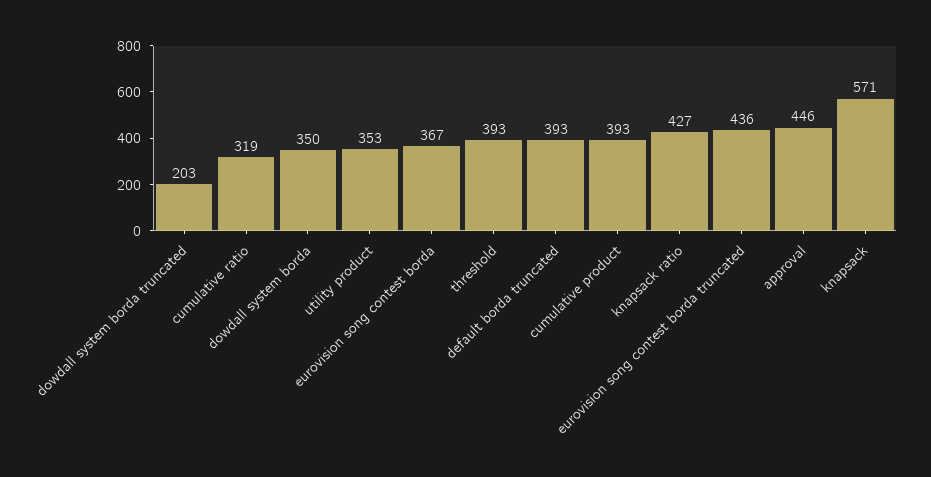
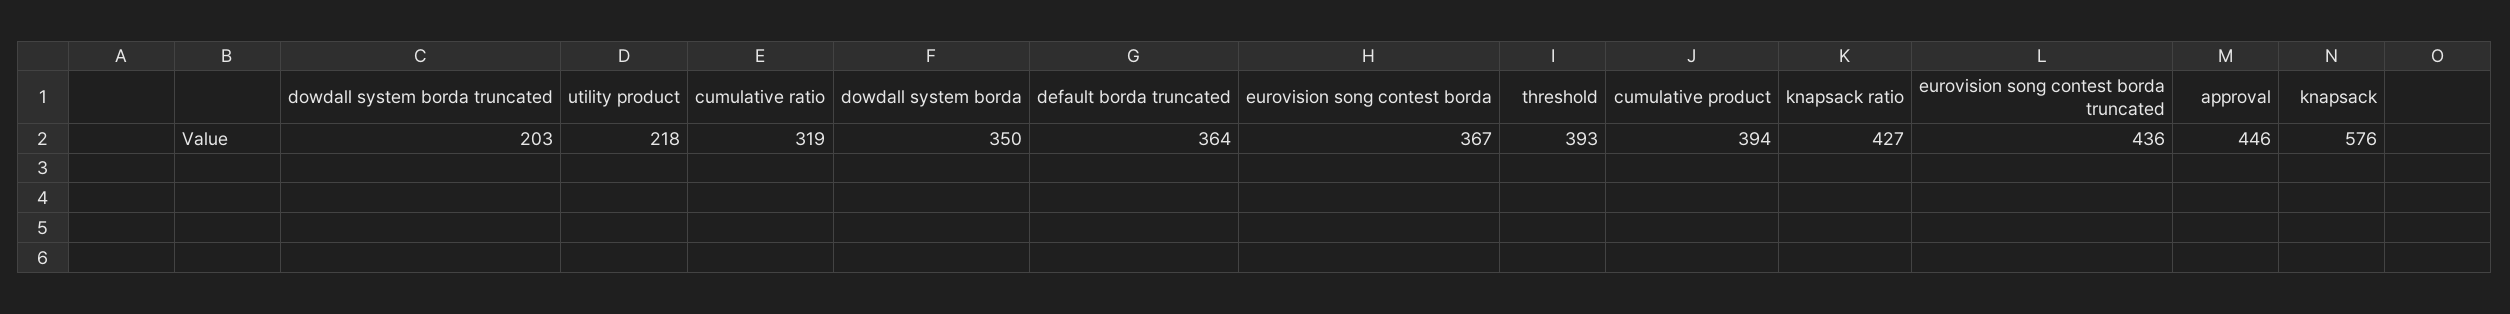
utility product: 353 -> 218
default borda truncated: 393 -> 364
cumulative product: 393 -> 394
knapsack: 571 -> 576

